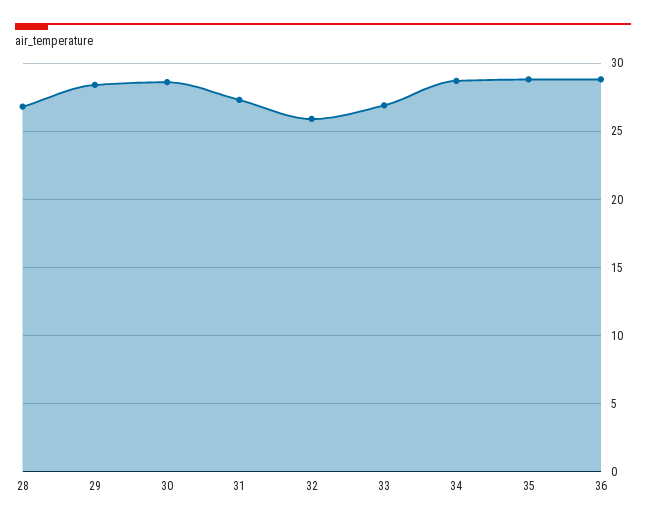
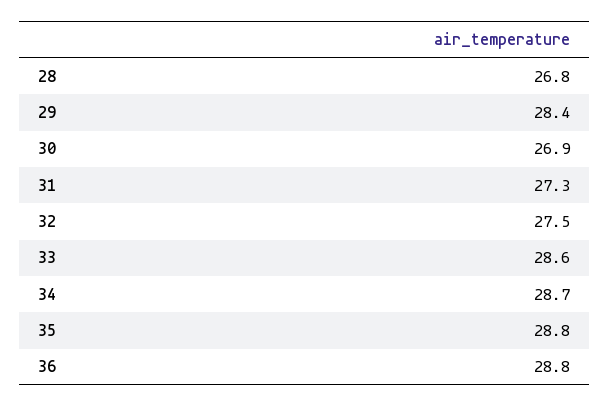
30: 28.5 -> 26.9
32: 26 -> 27.5
33: 27 -> 28.6

